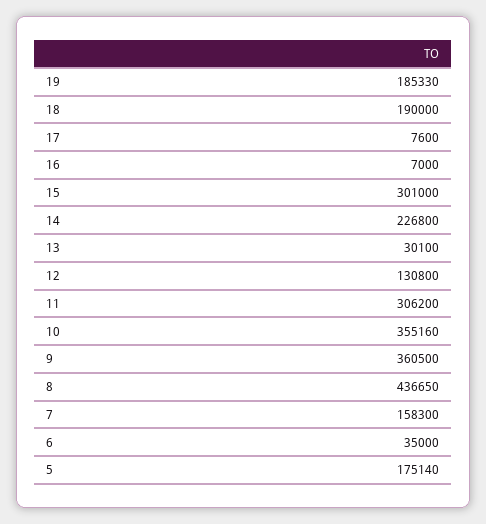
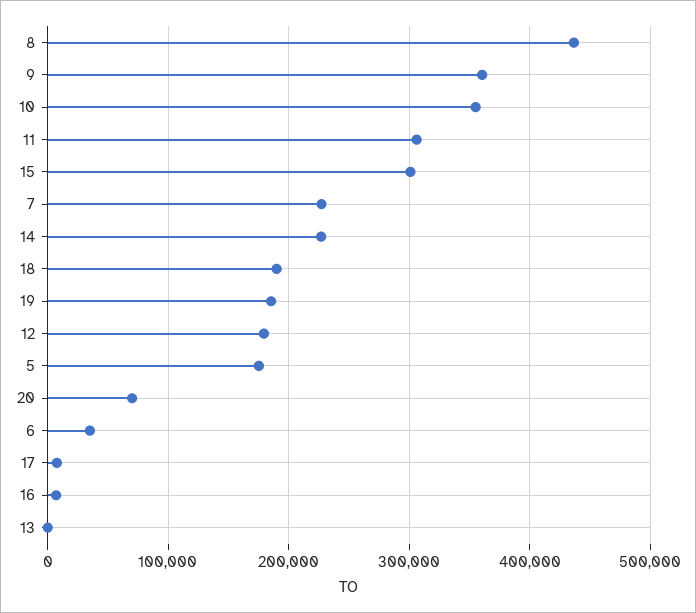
13: 30100 -> 0
12: 130800 -> 180000
7: 158300 -> 230000
20: none -> 70000

